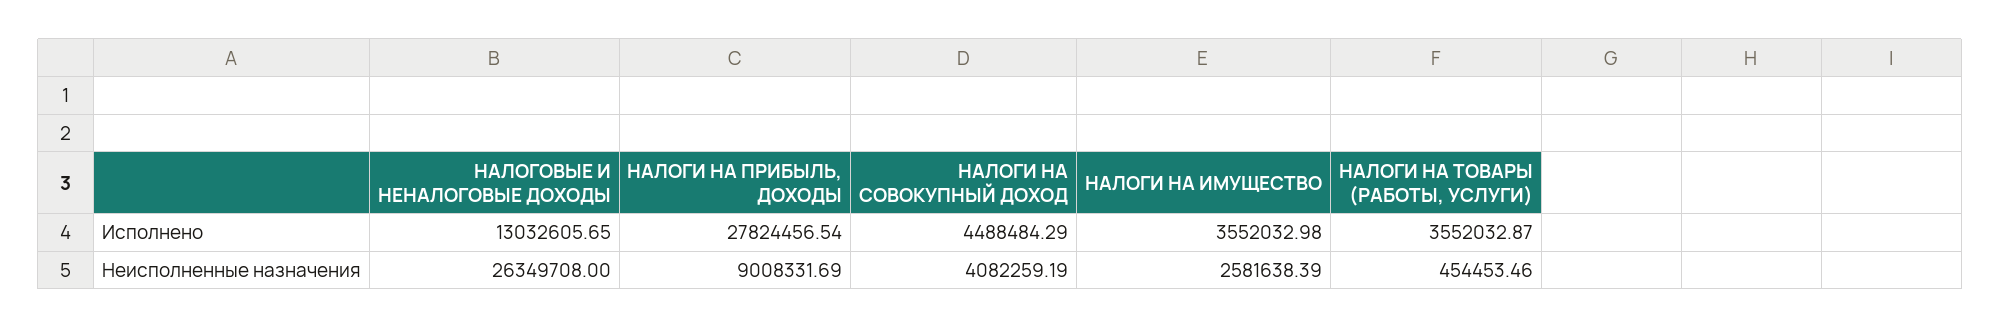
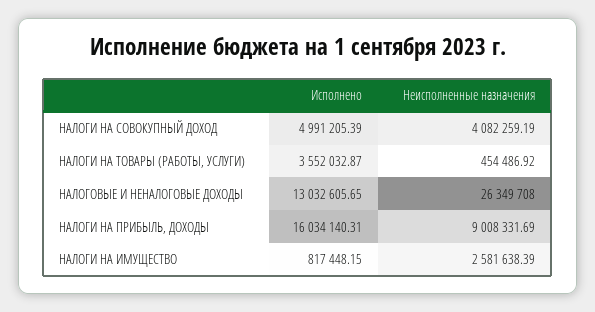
НАЛОГИ НА ПРИБЫЛЬ, ДОХОДЫ, Исполнено: 27824456.54 -> 16034140.31
НАЛОГИ НА СОВОКУПНЫЙ ДОХОД, Исполнено: 4488484.29 -> 4991205.39
НАЛОГИ НА ИМУЩЕСТВО, Исполнено: 3552032.98 -> 817448.15
НАЛОГИ НА ТОВАРЫ (РАБОТЫ, УСЛУГИ), Неисполненные назначения: 454453.46 -> 454486.92

